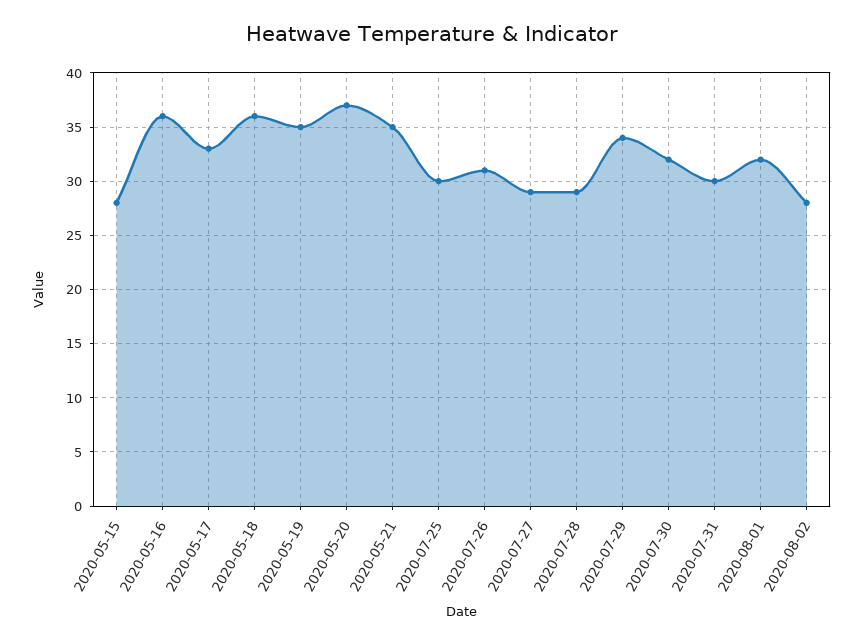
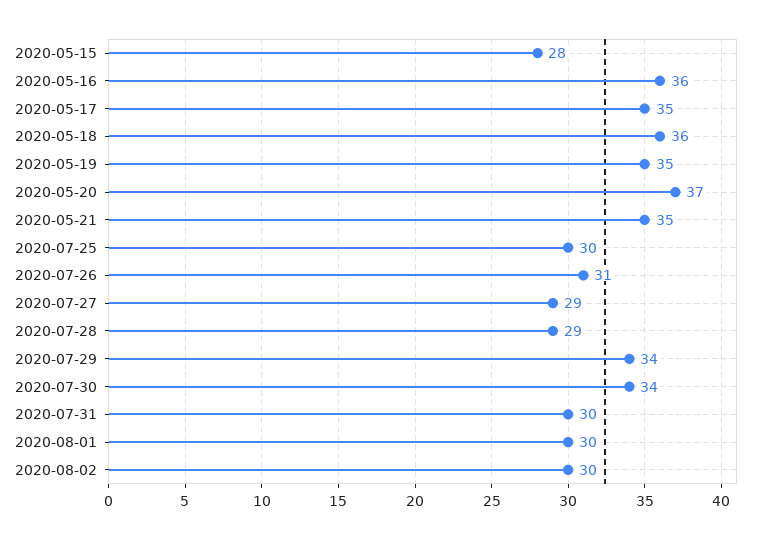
2020-05-17: 33 -> 35
2020-07-30: 32 -> 34
2020-08-01: 32 -> 30
2020-08-02: 28 -> 30

